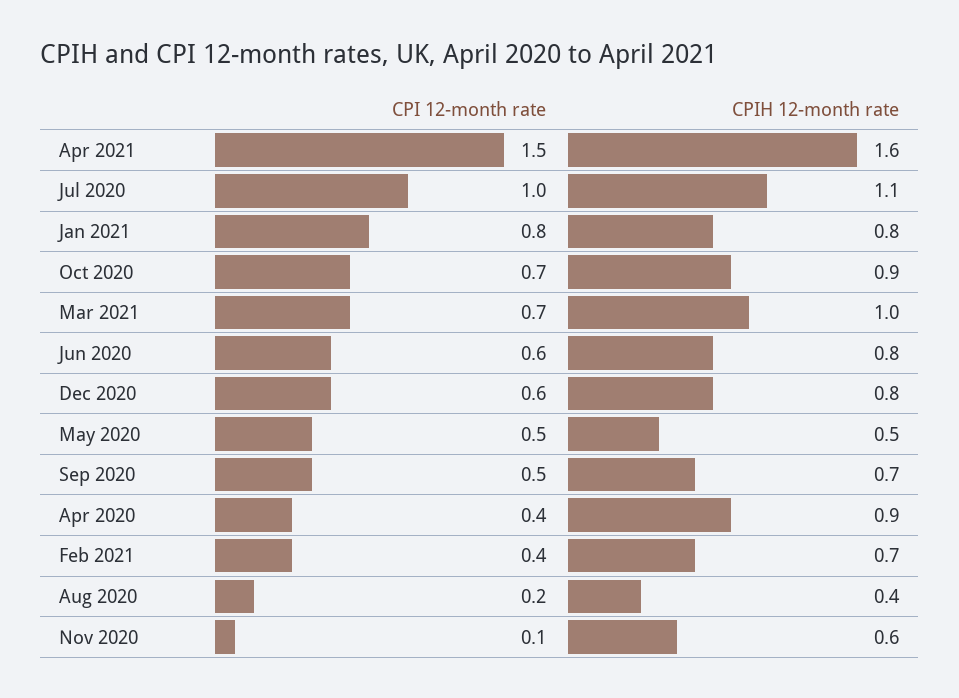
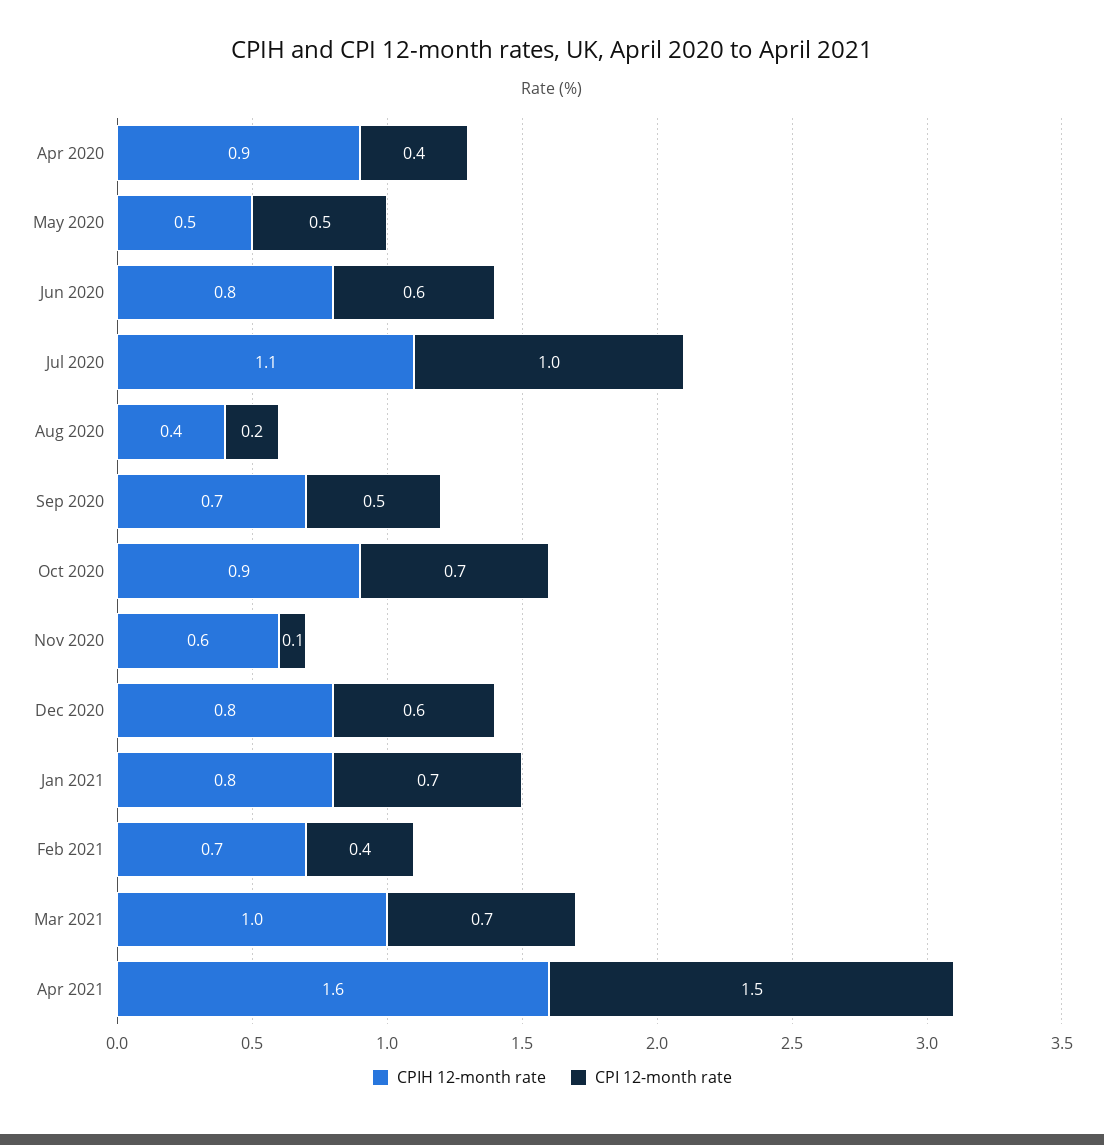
CPI 12-month rate, Jan 2021: 0.8 -> 0.7

